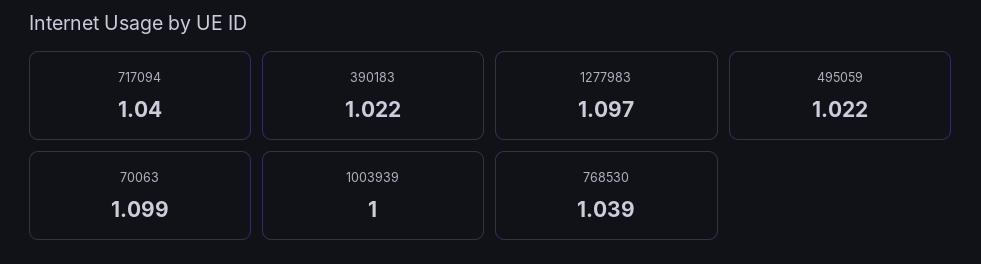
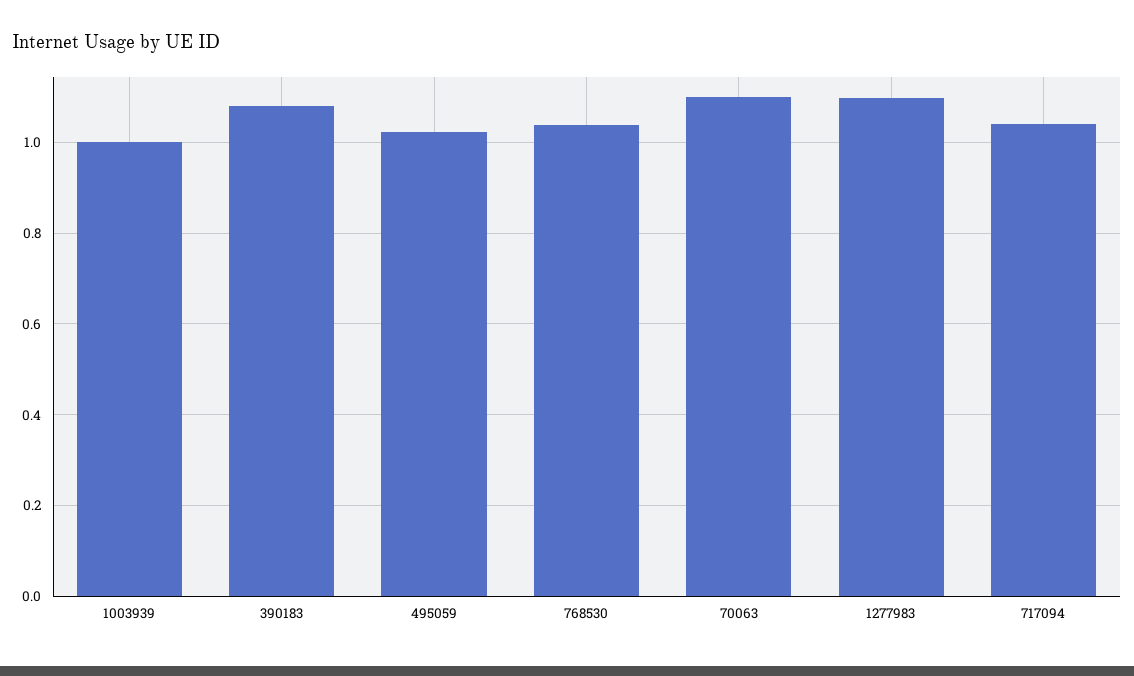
390183: 1.022 -> 1.08

